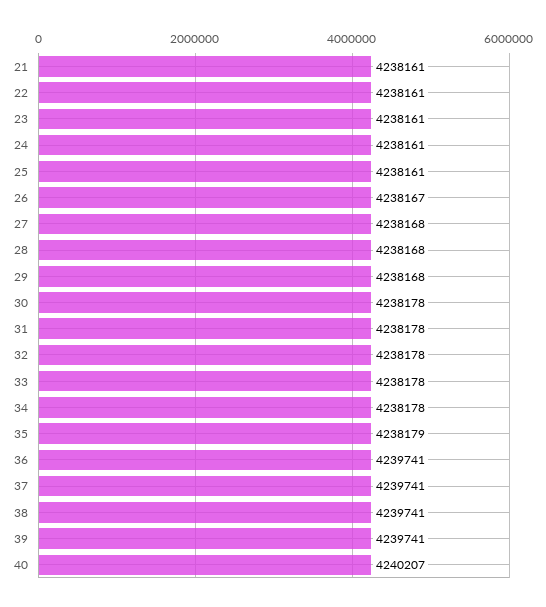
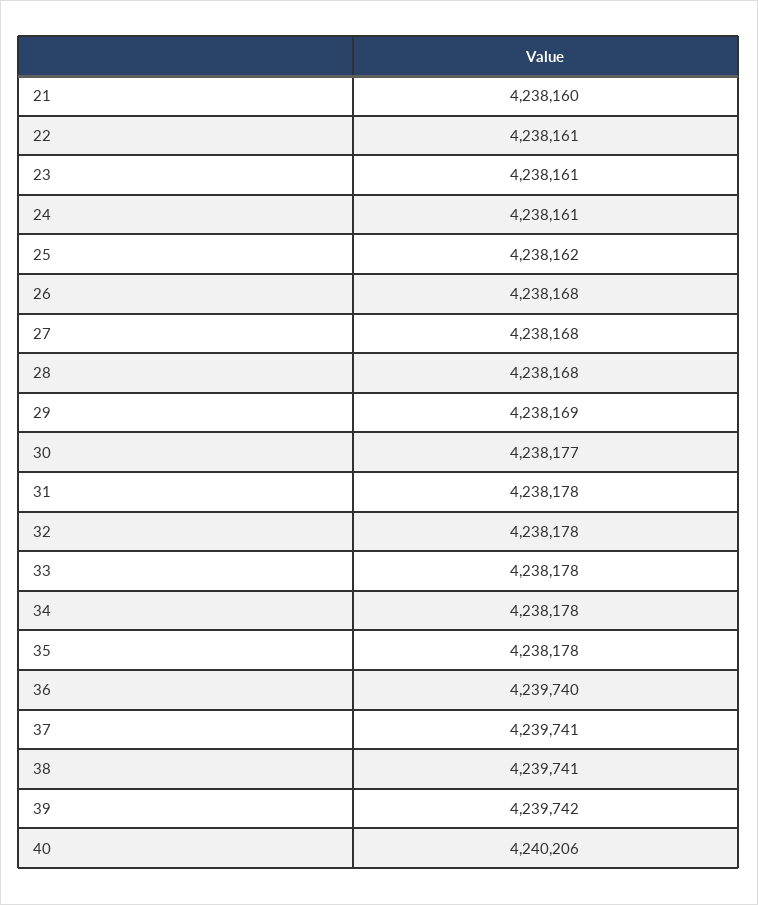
21: 4238161 -> 4238160
25: 4238161 -> 4238162
26: 4238167 -> 4238168
29: 4238168 -> 4238169
30: 4238178 -> 4238177
35: 4238179 -> 4238178
36: 4239741 -> 4239740
39: 4239741 -> 4239742
40: 4240207 -> 4240206

